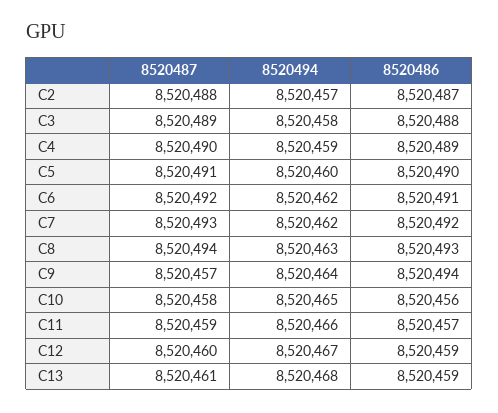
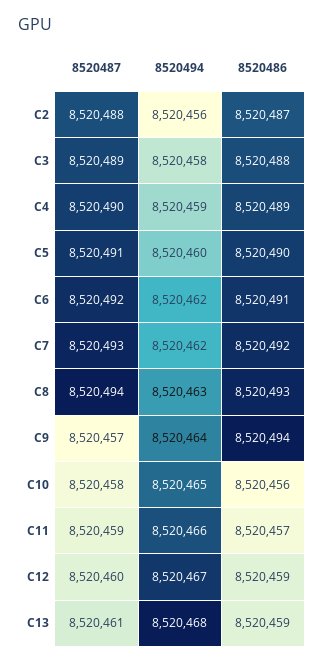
8520494, C2: 8520457 -> 8520456

